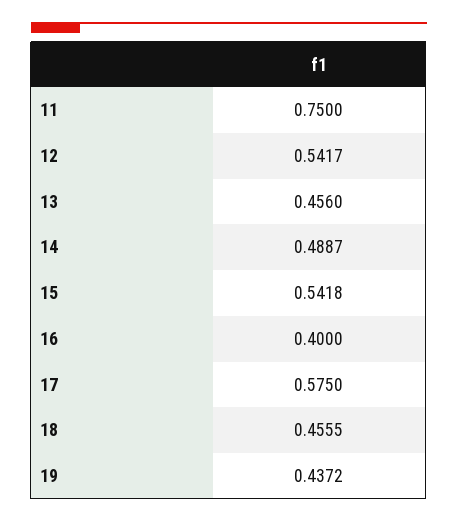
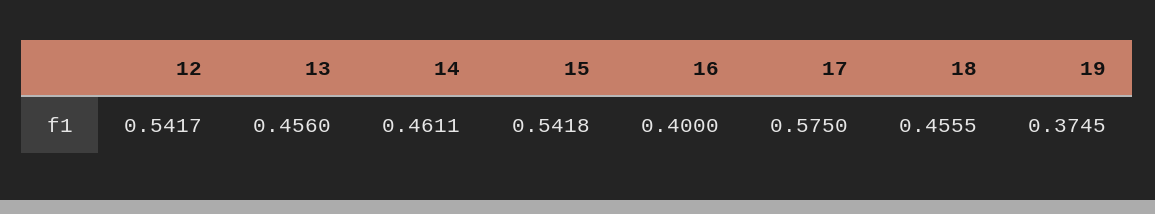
11: 0.75 -> none
14: 0.4887 -> 0.4611
19: 0.4372 -> 0.3745

